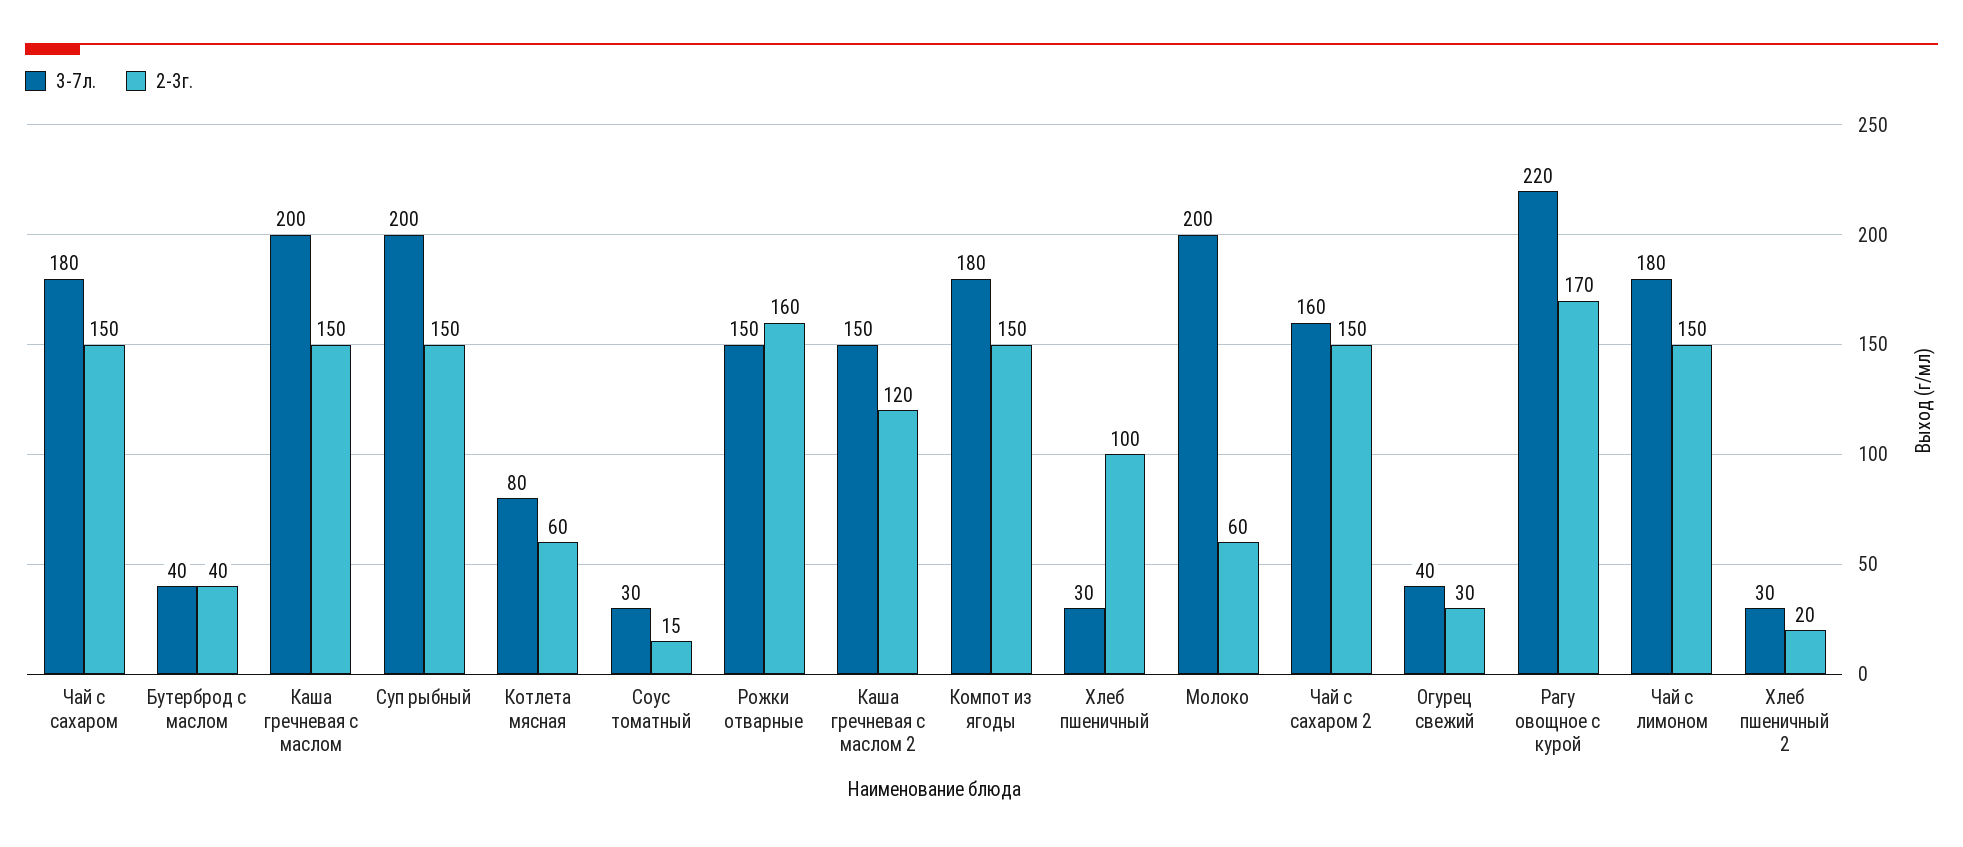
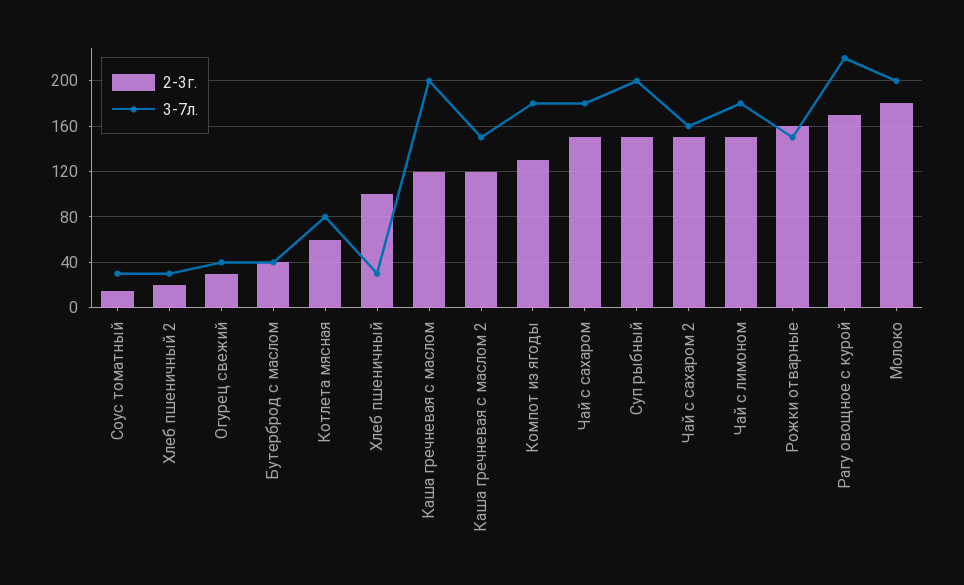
2-3г., Каша гречневая с маслом: 150 -> 120
2-3г., Компот из ягоды: 150 -> 130
2-3г., Молоко: 60 -> 180

